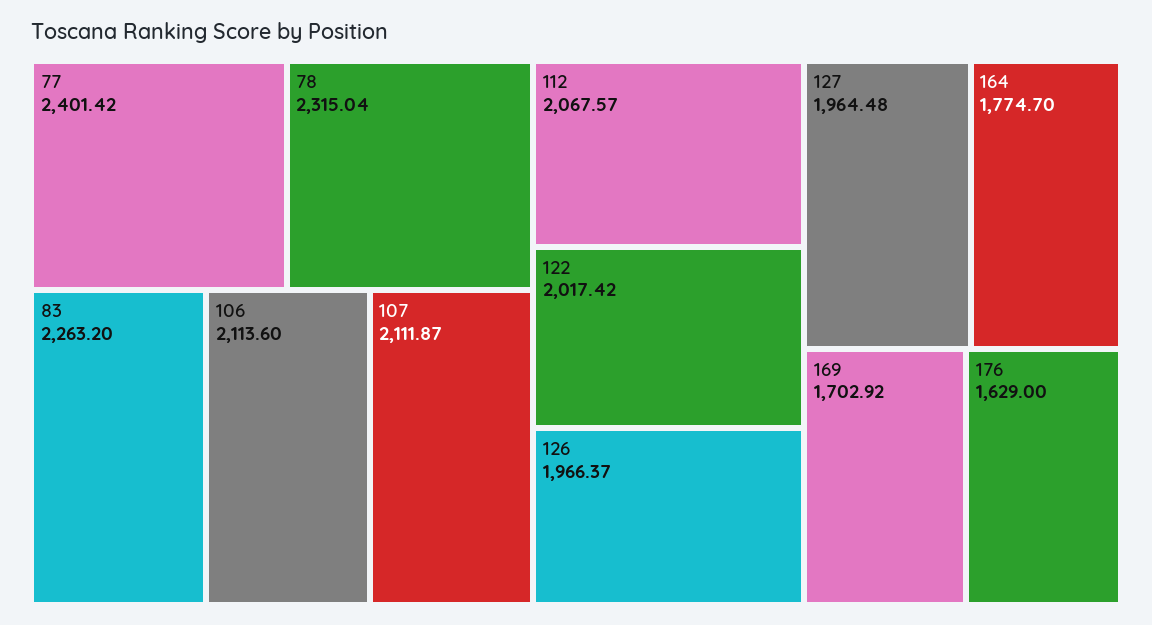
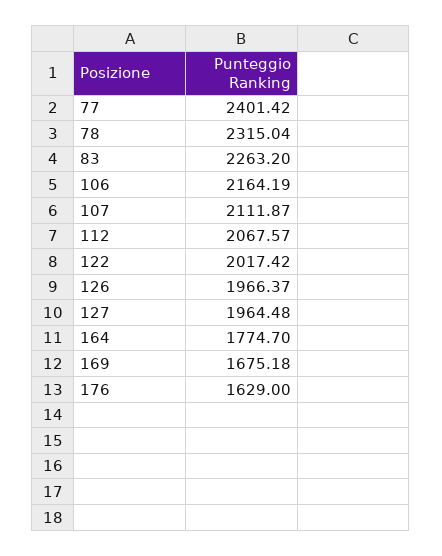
106: 2113.6 -> 2164.19
169: 1702.92 -> 1675.18

